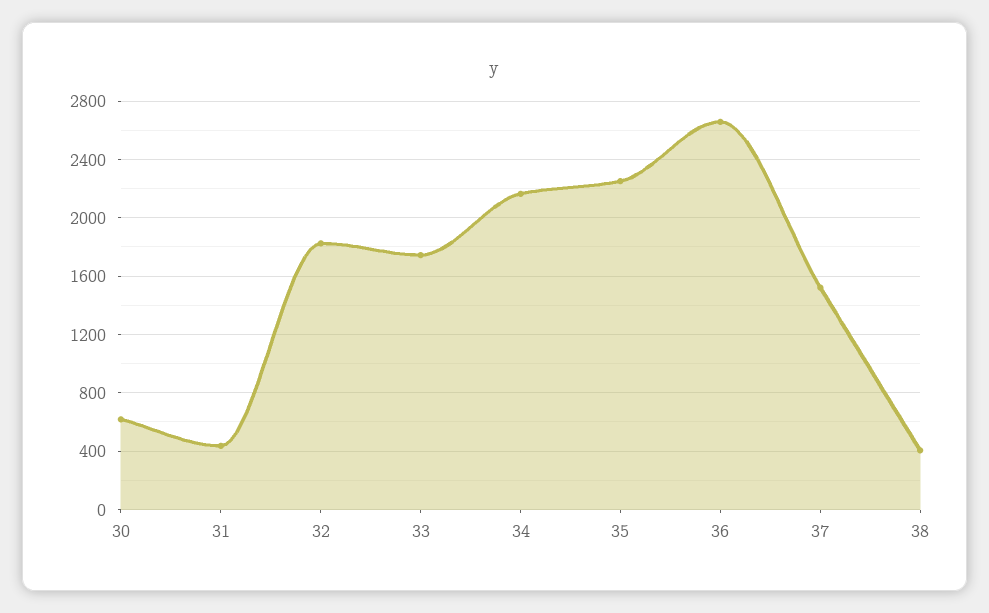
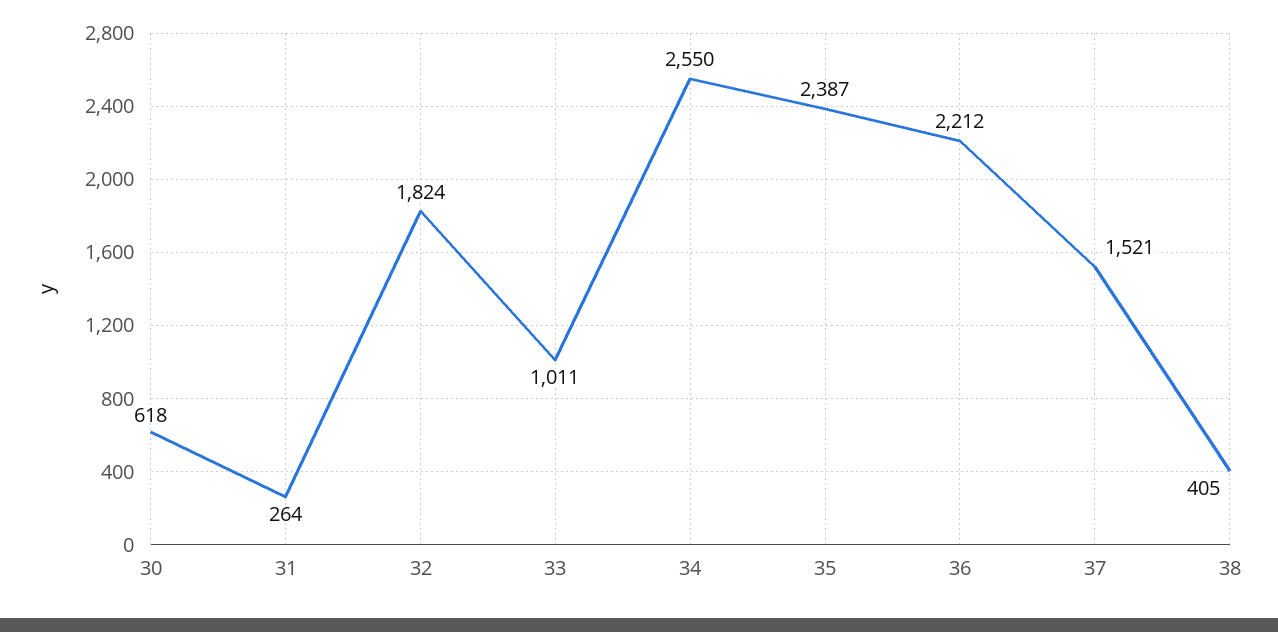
31: 450 -> 264
33: 1750 -> 1011
34: 2150 -> 2550
35: 2250 -> 2387
36: 2650 -> 2212

